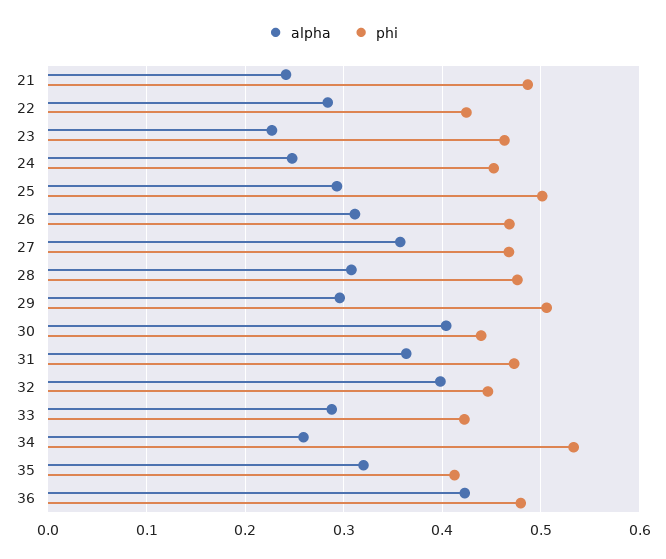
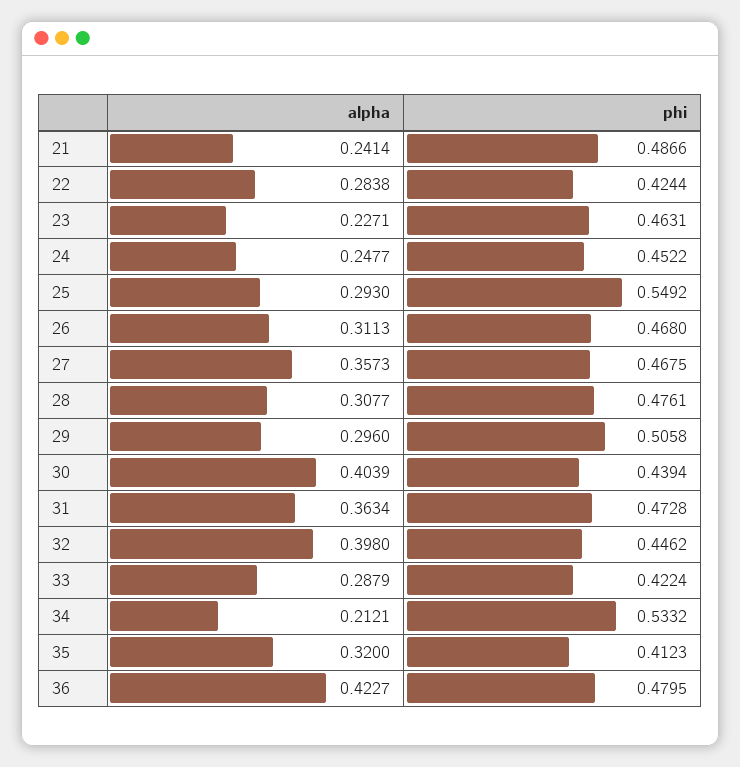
phi, 25: 0.5 -> 0.5492
alpha, 34: 0.26 -> 0.2121

